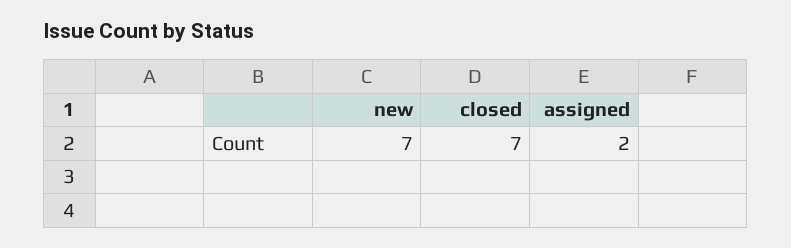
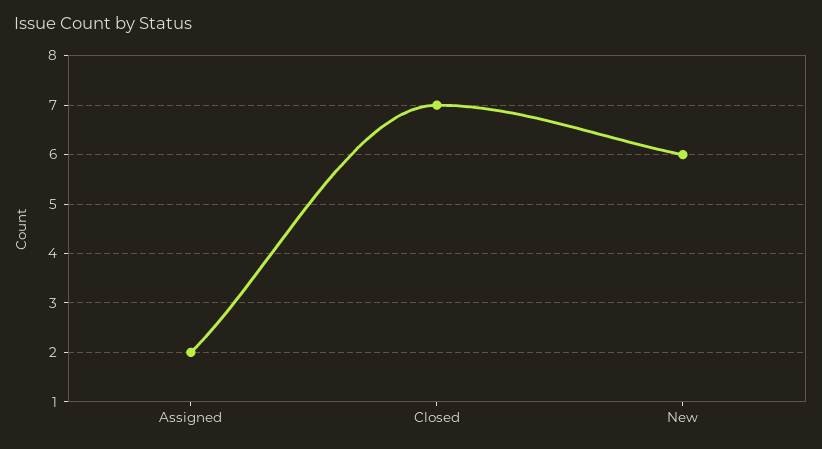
new: 7 -> 6

